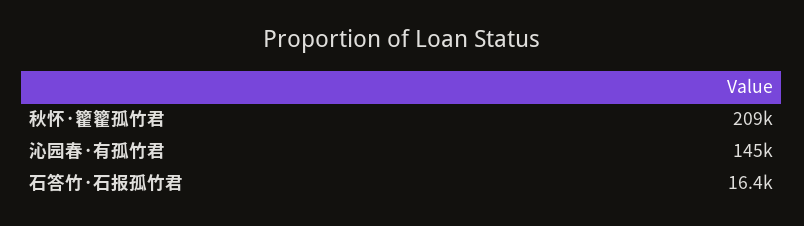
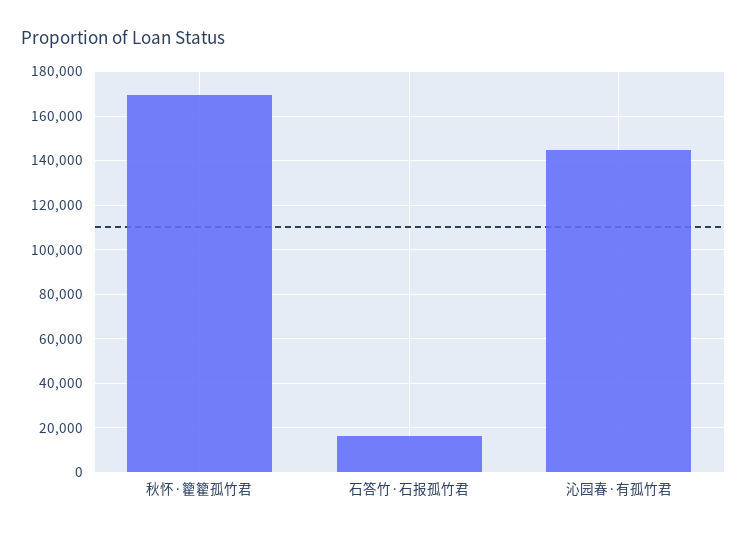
秋怀·籊籊孤竹君: 209000 -> 170000

